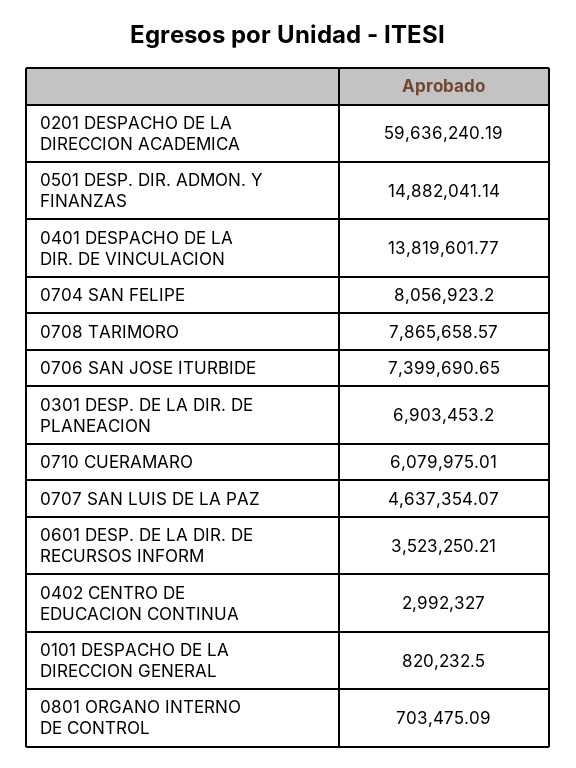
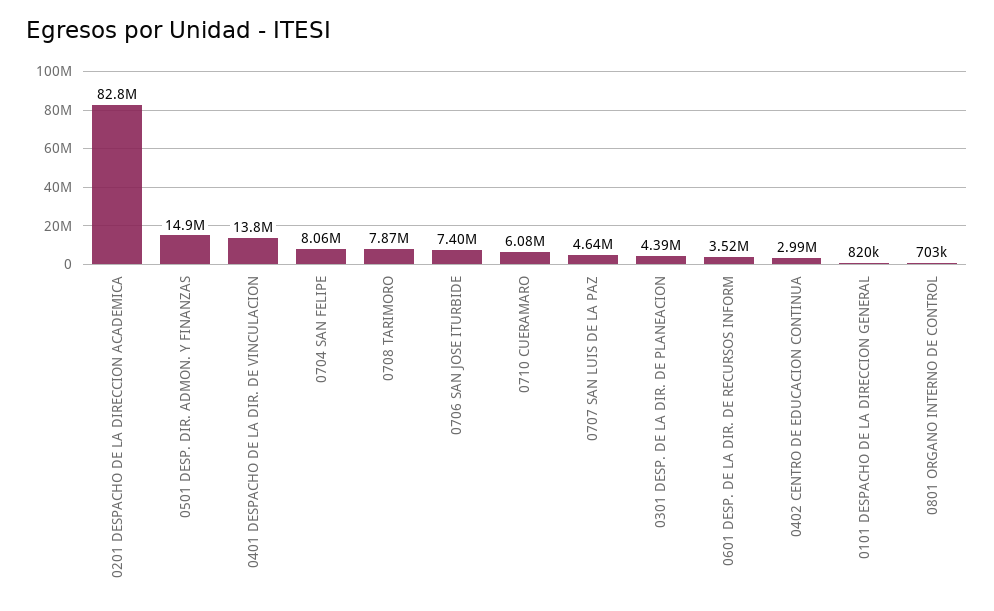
0201 DESPACHO DE LA DIRECCION ACADEMICA: 59636240.19 -> 82800000
0301 DESP. DE LA DIR. DE PLANEACION: 6903453.2 -> 4390000

